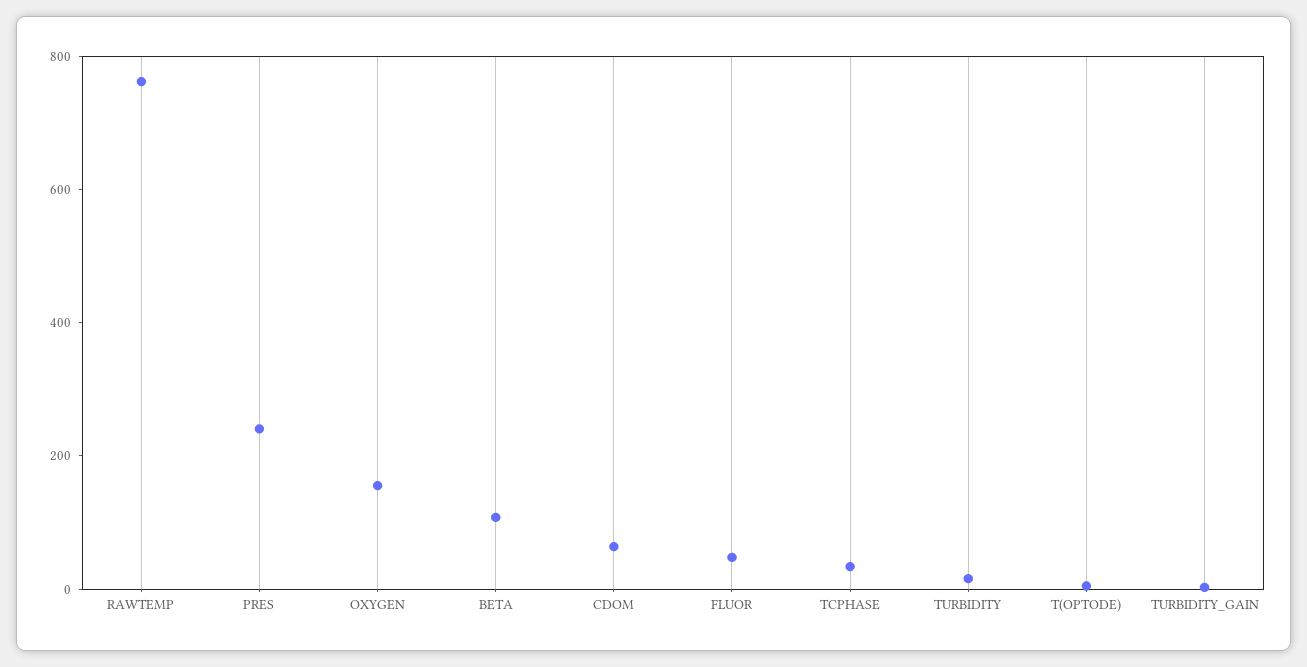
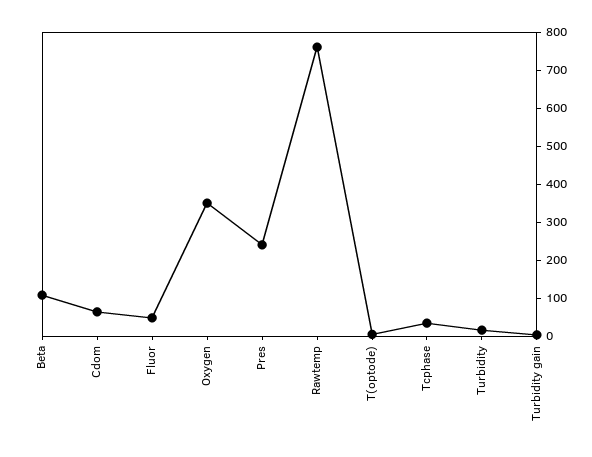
OXYGEN: 150 -> 350

